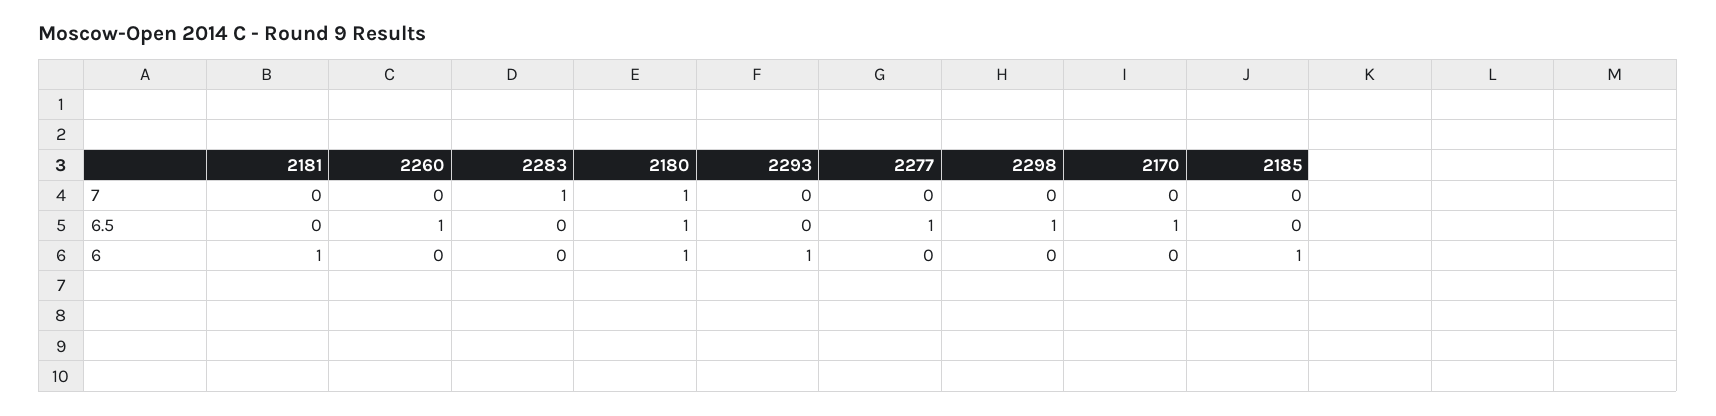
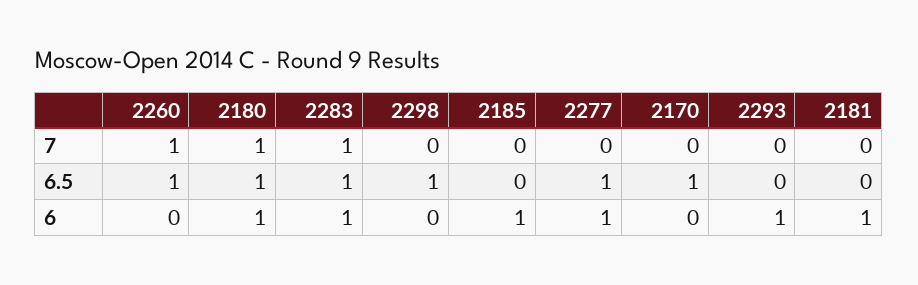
2260, 7: 0 -> 1
2283, 6.5: 0 -> 1
2283, 6: 0 -> 1
2277, 6: 0 -> 1

